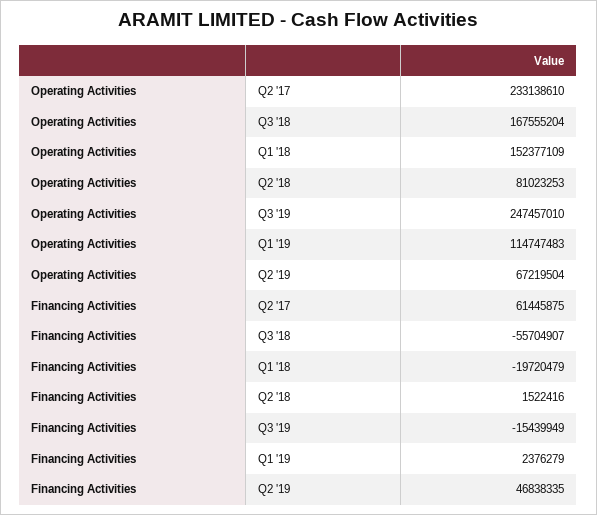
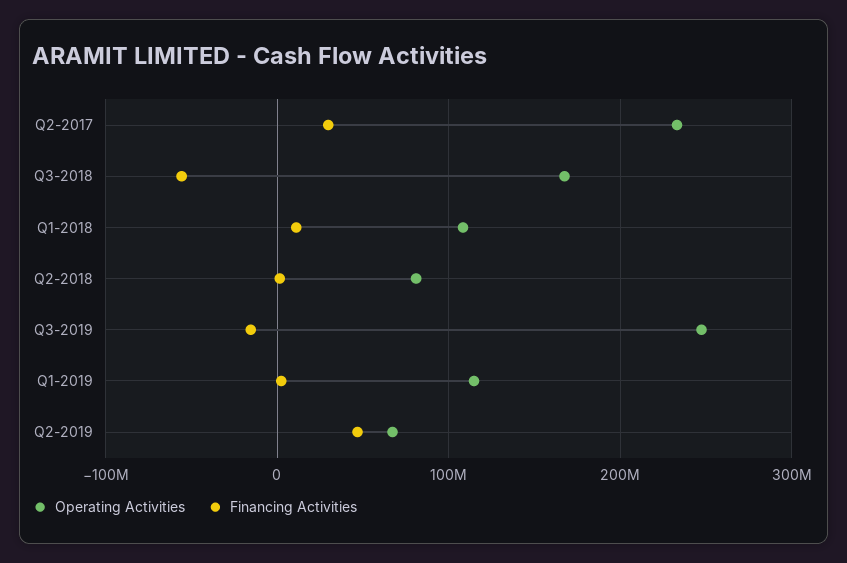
Operating Activities, Q1 '18: 152377109 -> 110000000
Financing Activities, Q2 '17: 61445875 -> 30000000
Financing Activities, Q1 '18: -19720479 -> 10000000

